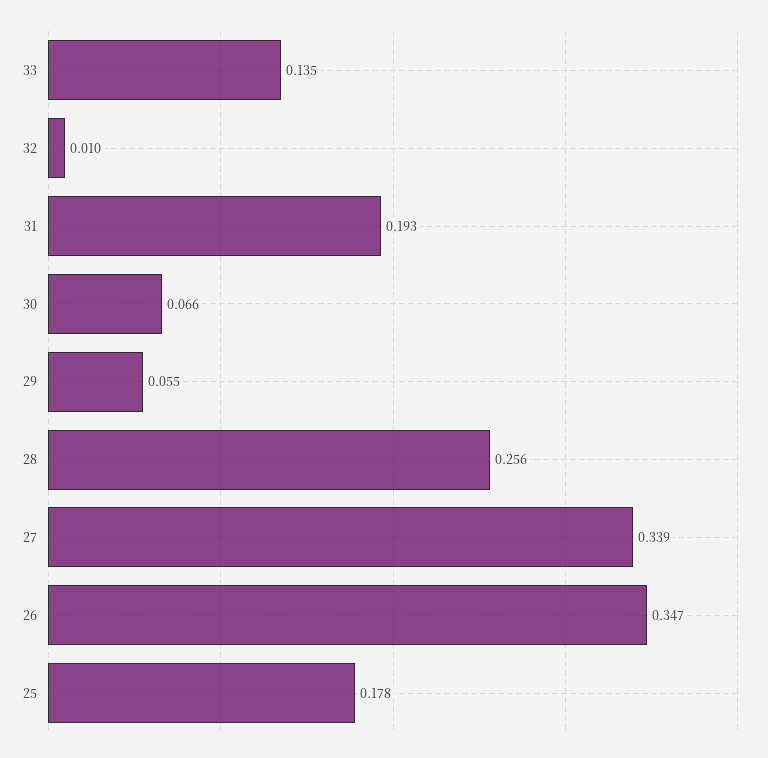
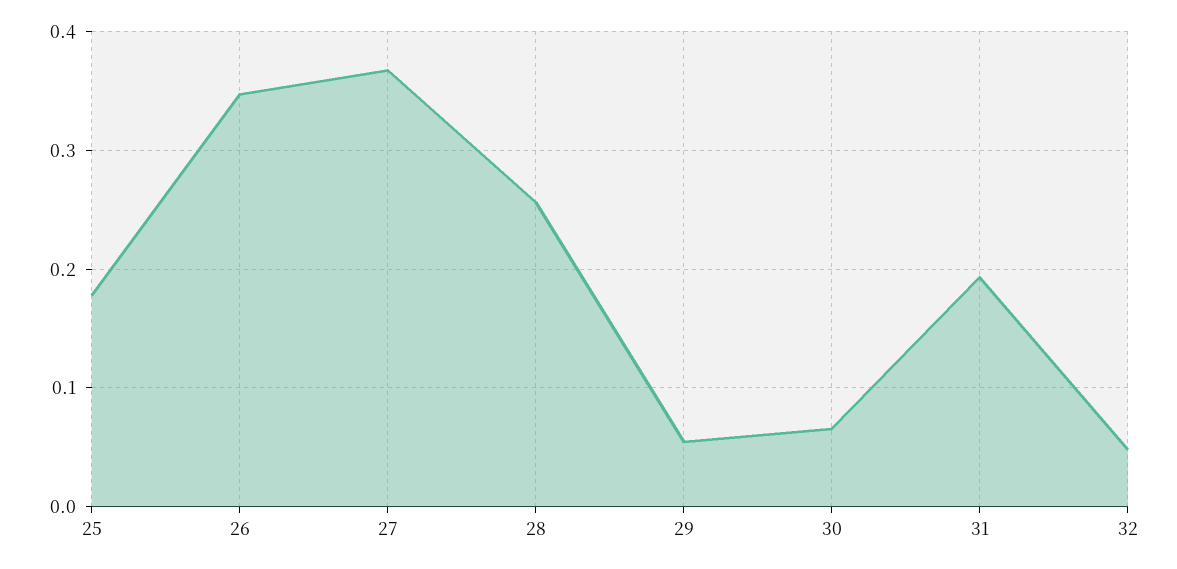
33: 0.135 -> none
32: 0.01 -> 0.05
27: 0.339 -> 0.37

